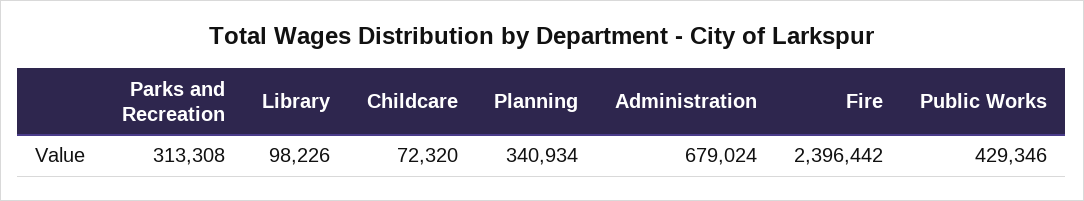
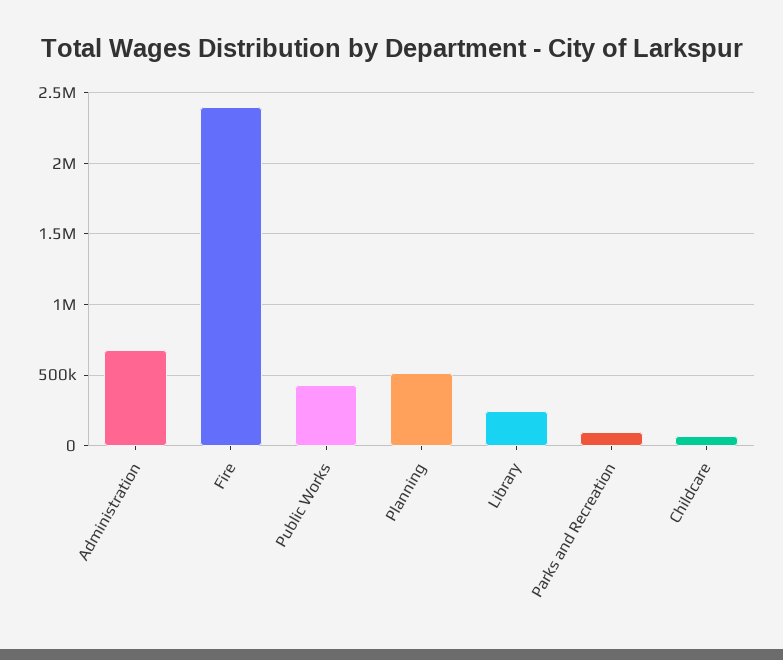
Parks and Recreation: 313308 -> 100000
Library: 98226 -> 250000
Planning: 340934 -> 500000

